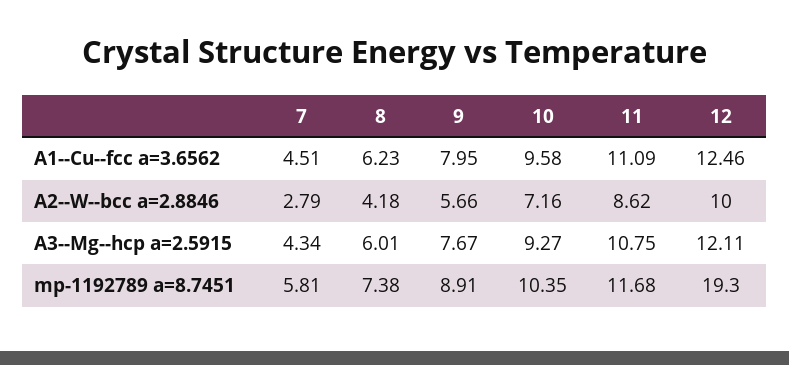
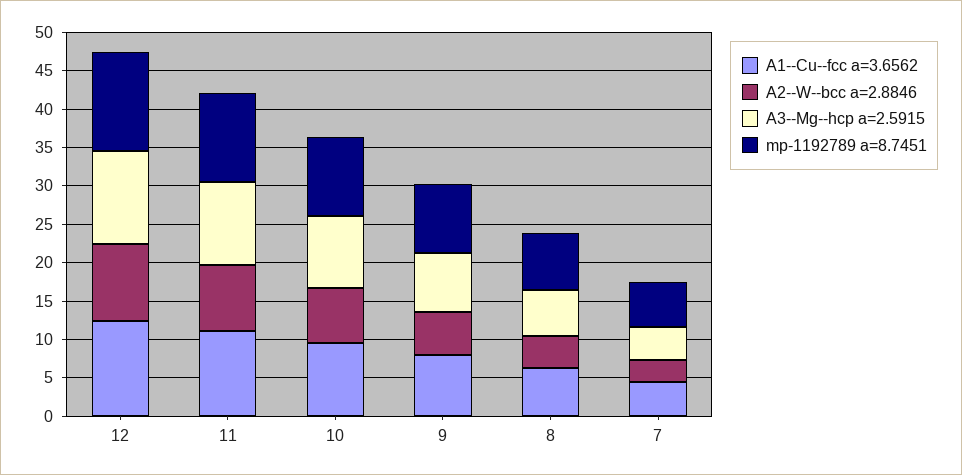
mp-1192789 a=8.7451, 12: 19.3 -> 12.5

